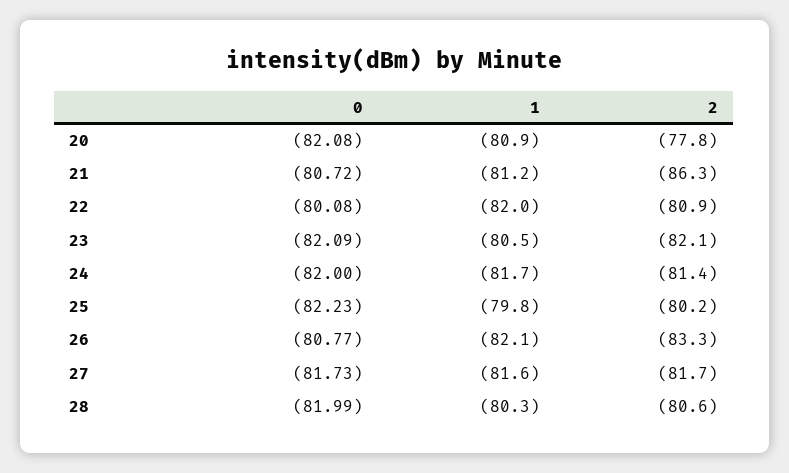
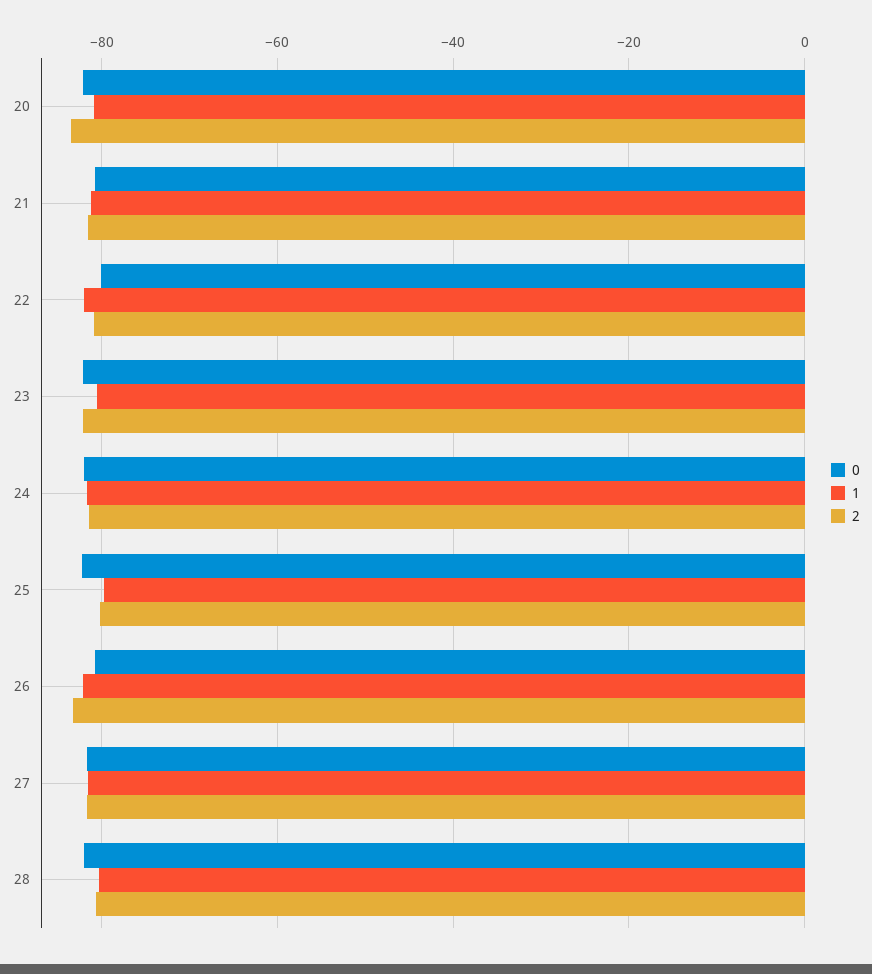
2, 20: -77.8 -> -84
2, 21: -86.3 -> -82

